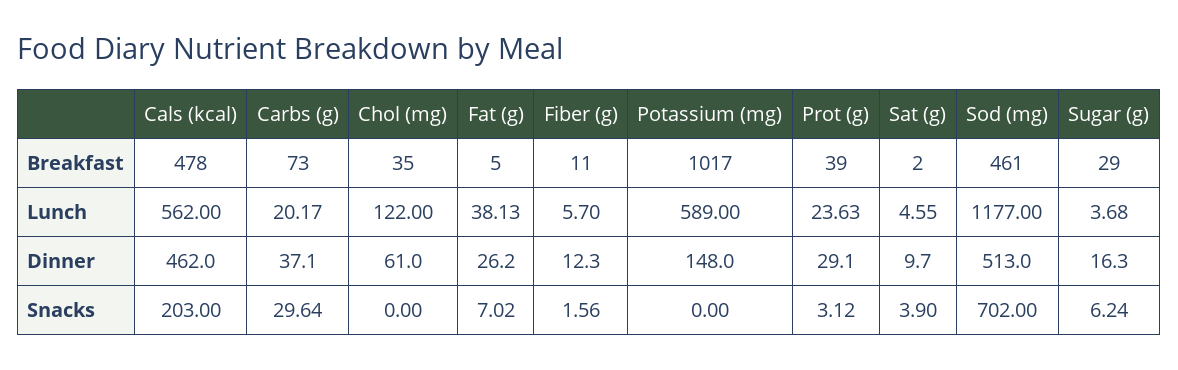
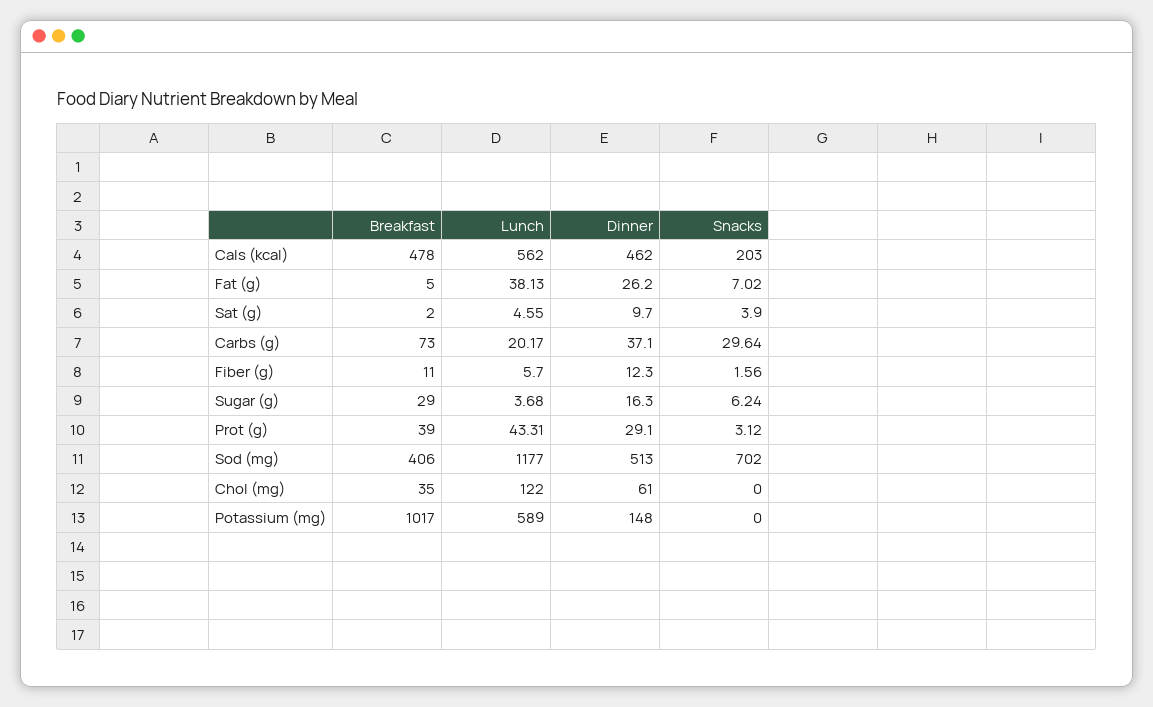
Sod (mg), Breakfast: 461 -> 406
Prot (g), Lunch: 23.63 -> 43.31

